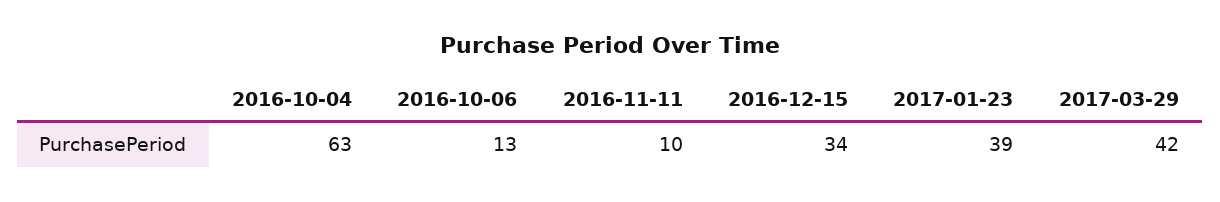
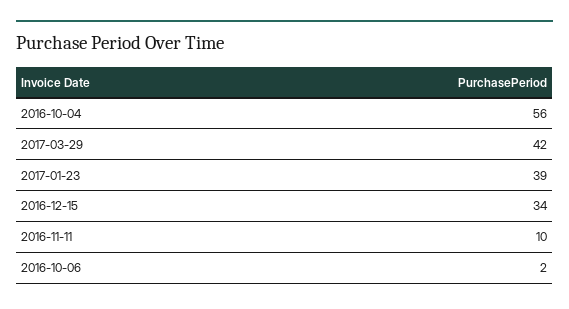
2016-10-04: 63 -> 56
2016-10-06: 13 -> 2

